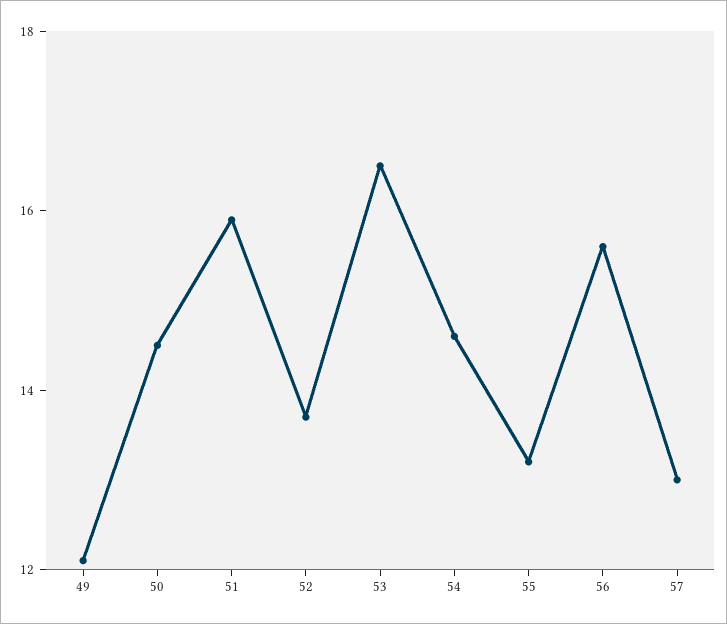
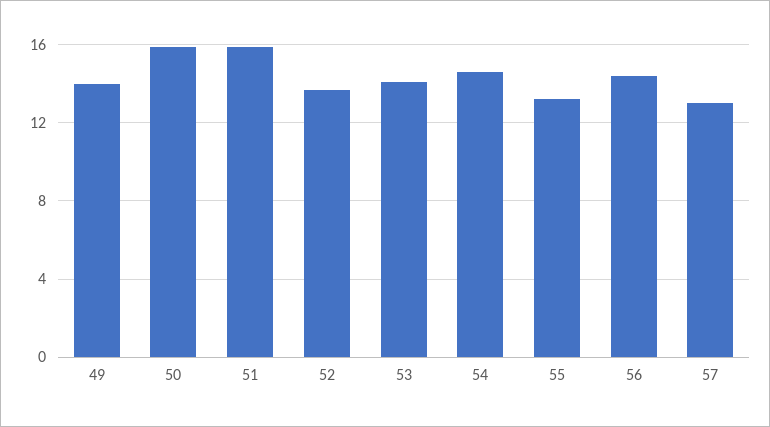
49: 12 -> 14
50: 14.5 -> 16
53: 16.5 -> 14
56: 15.5 -> 14.5

